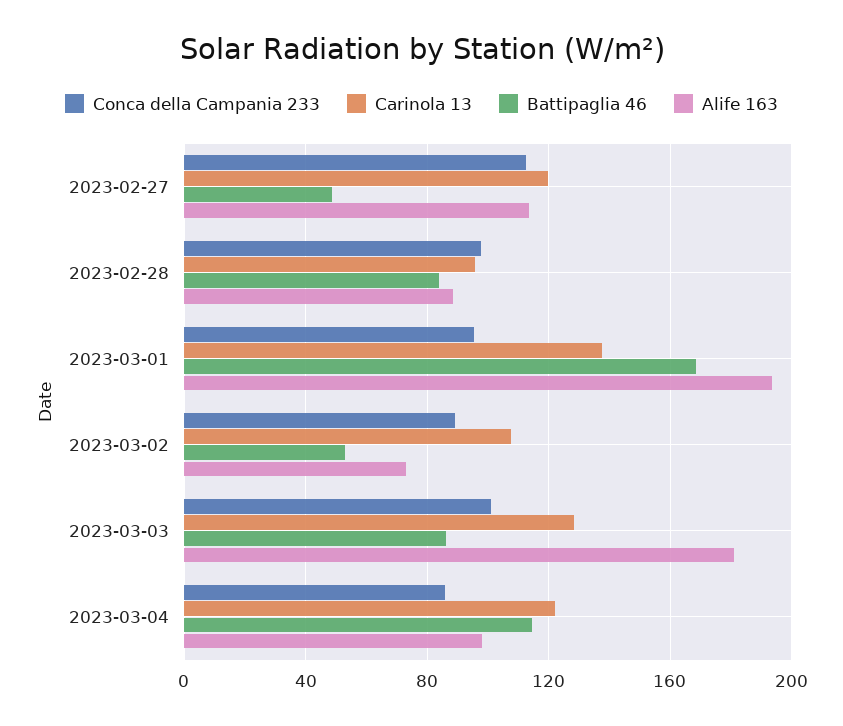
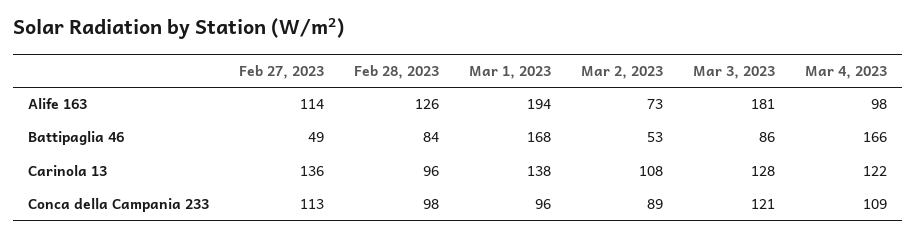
Carinola 13, 2023-02-27: 120 -> 136
Alife 163, 2023-02-28: 90 -> 126
Conca della Campania 233, 2023-03-03: 100 -> 121
Conca della Campania 233, 2023-03-04: 85 -> 109
Battipaglia 46, 2023-03-04: 115 -> 166

